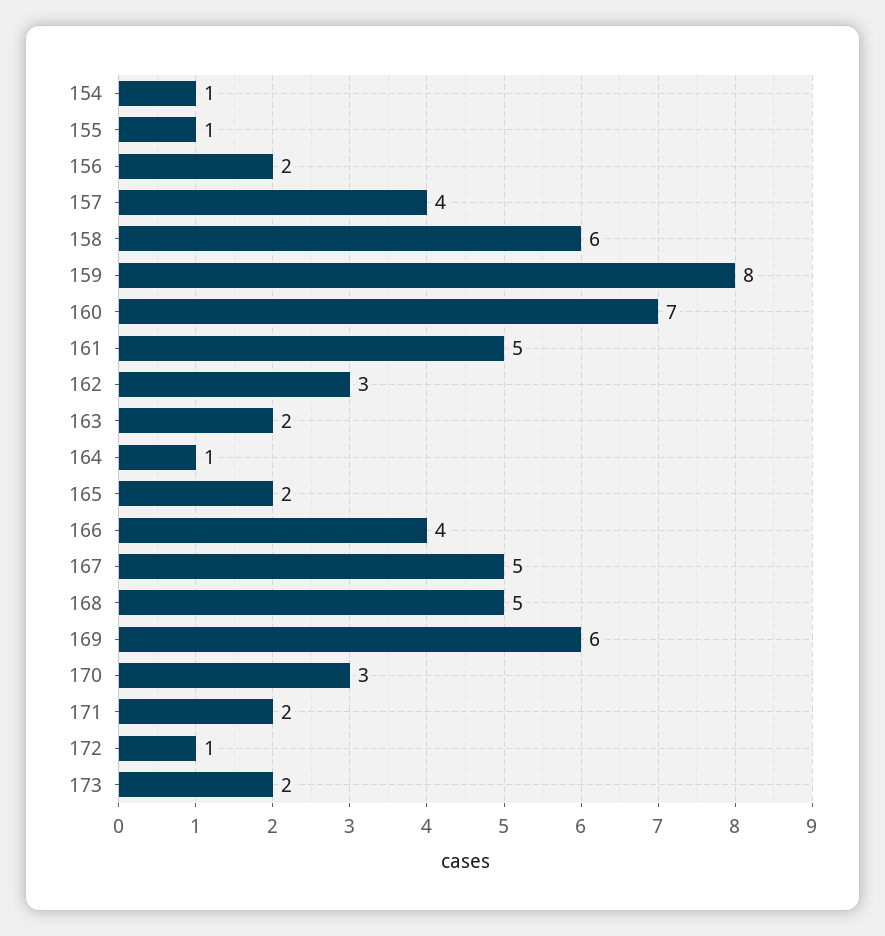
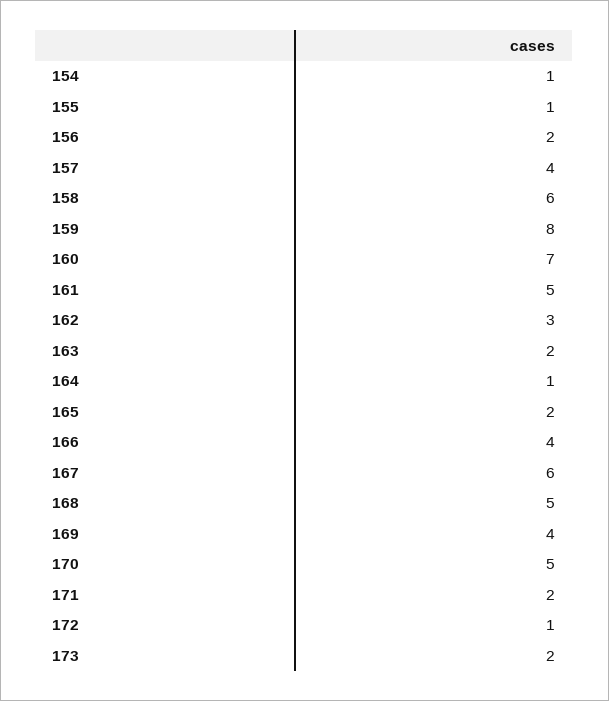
167: 5 -> 6
169: 6 -> 4
170: 3 -> 5

